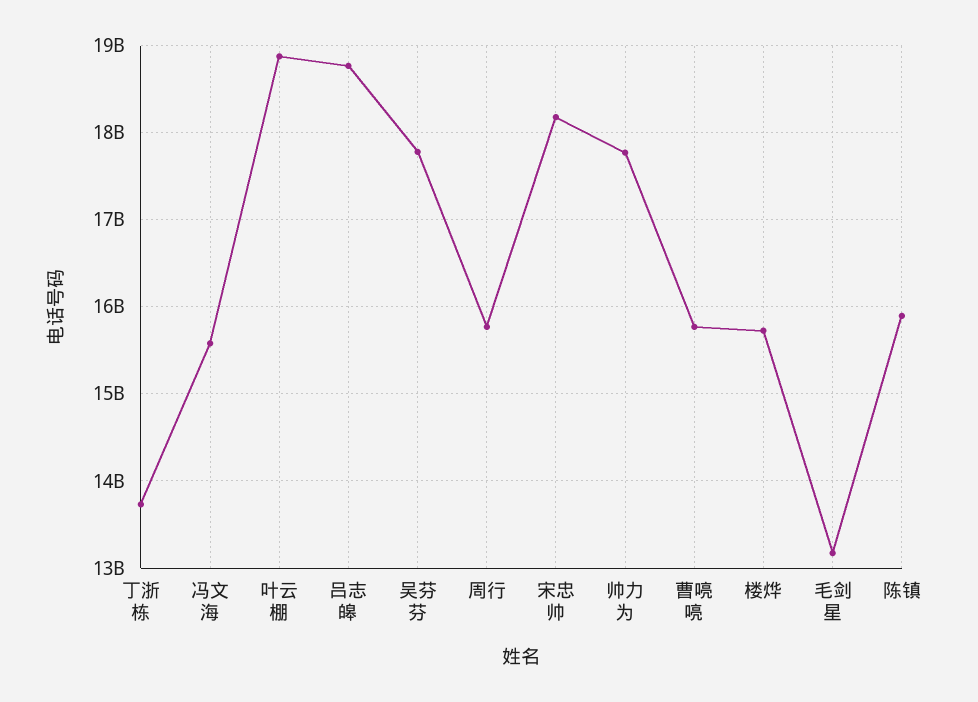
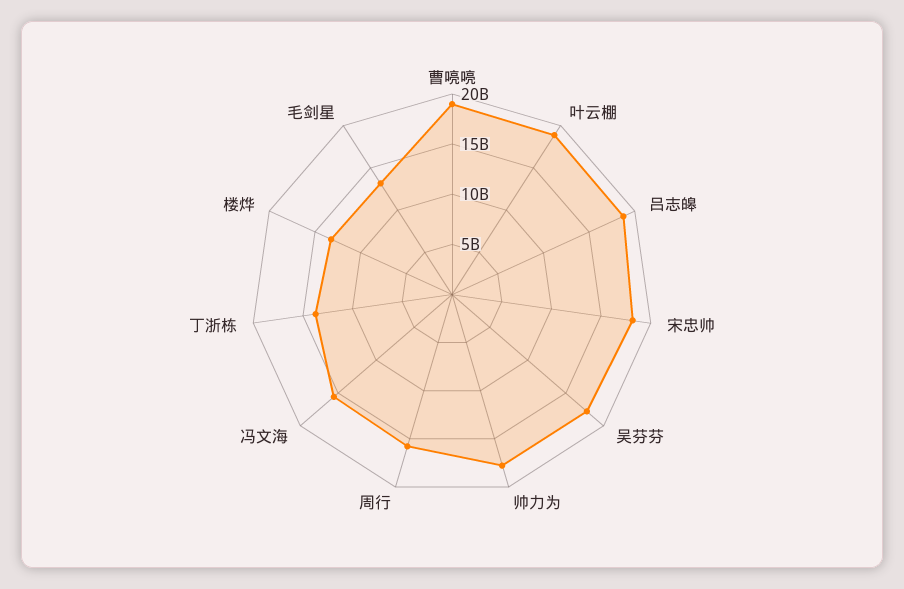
曹喨喨: 15800000000 -> 19000000000
楼烨: 15700000000 -> 13000000000
陈镇: 15900000000 -> none

